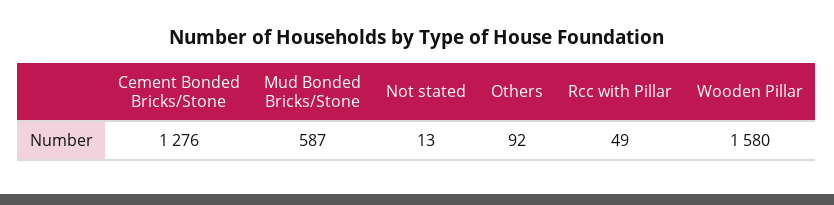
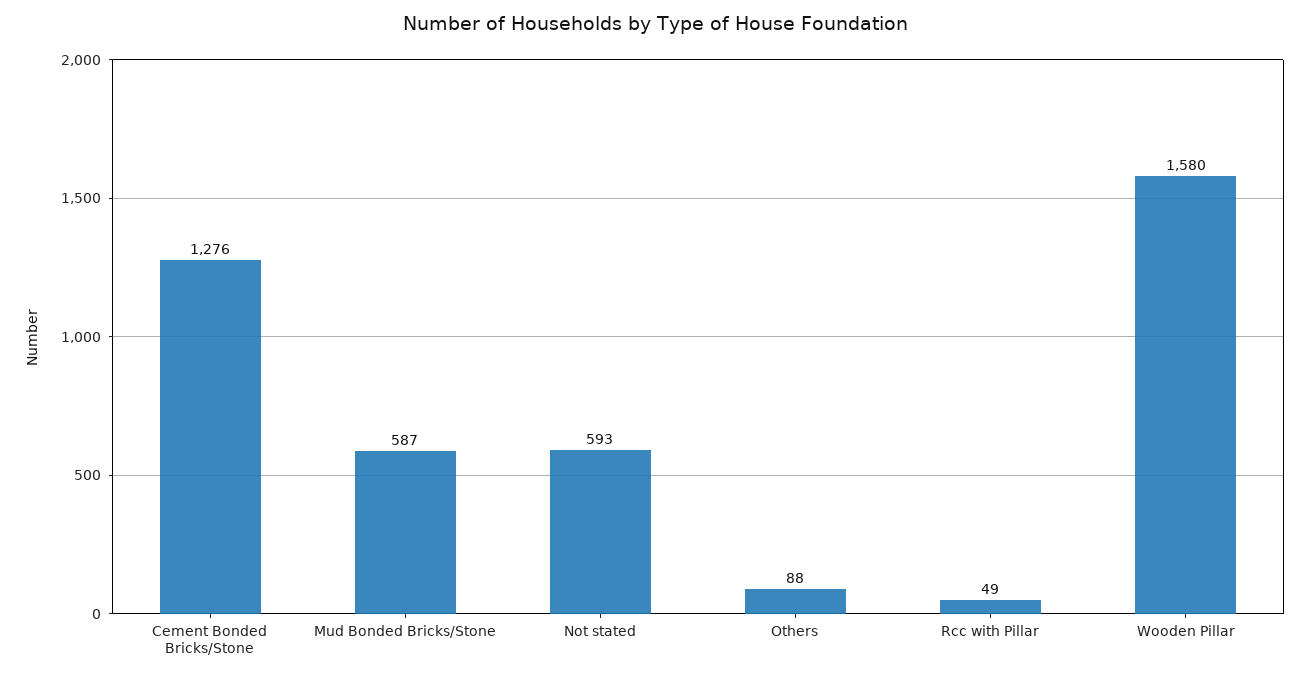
Not stated: 13 -> 593
Others: 92 -> 88

